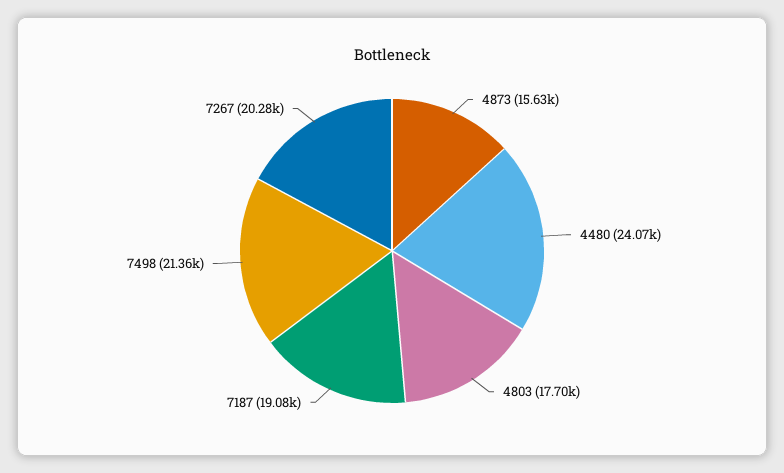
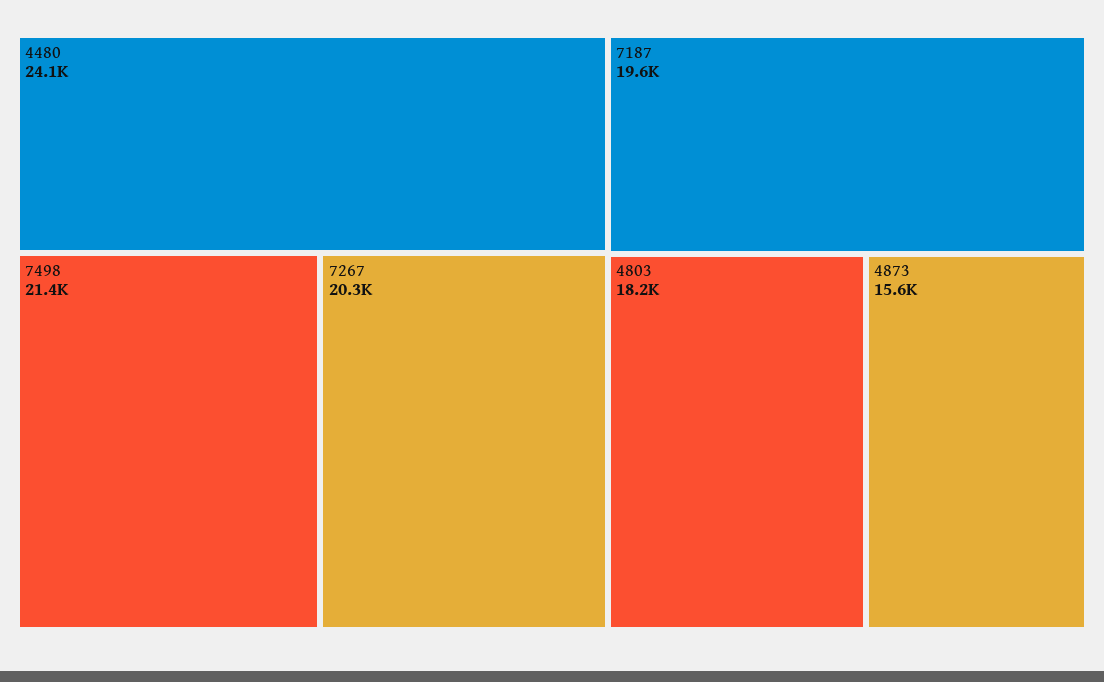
4803: 17700 -> 18200
7187: 19080 -> 19600

